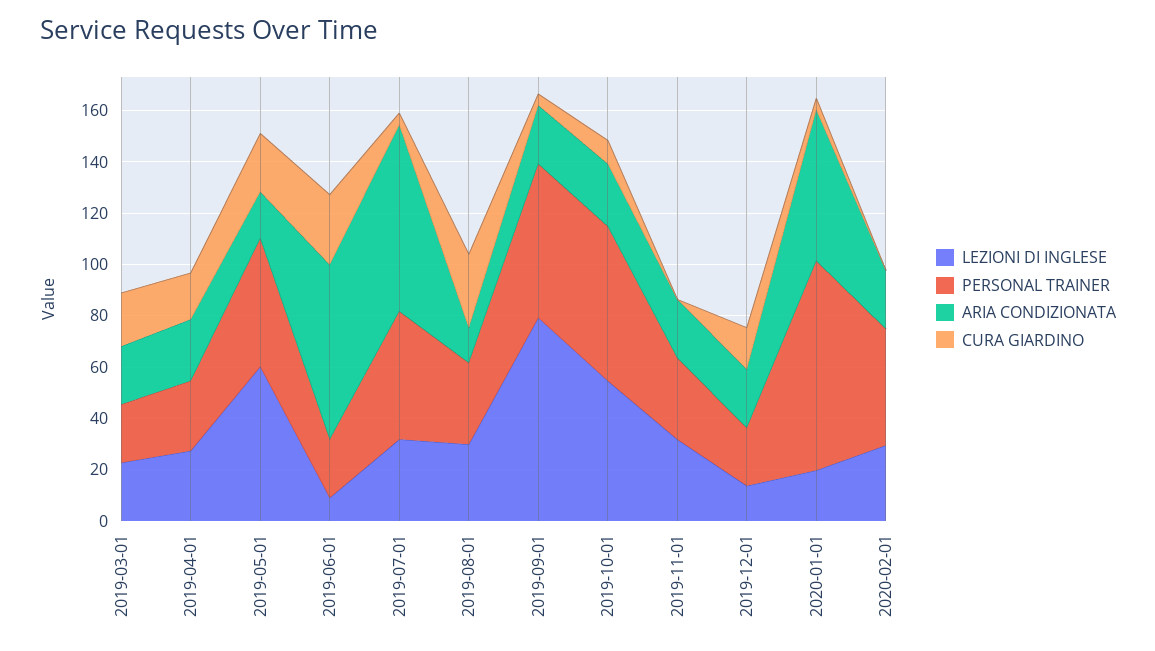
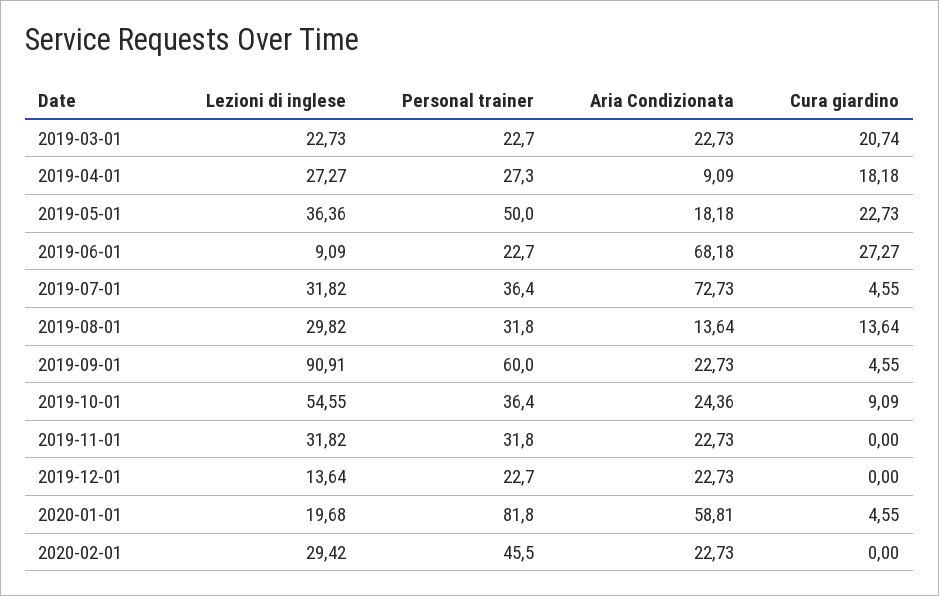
ARIA CONDIZIONATA, 2019-04-01: 25 -> 9.09
LEZIONI DI INGLESE, 2019-05-01: 60 -> 36.36
PERSONAL TRAINER, 2019-07-01: 50 -> 36.4
CURA GIARDINO, 2019-08-01: 30 -> 13.64
LEZIONI DI INGLESE, 2019-09-01: 80 -> 90.91
PERSONAL TRAINER, 2019-10-01: 60 -> 36.4
CURA GIARDINO, 2019-12-01: 15 -> 0

